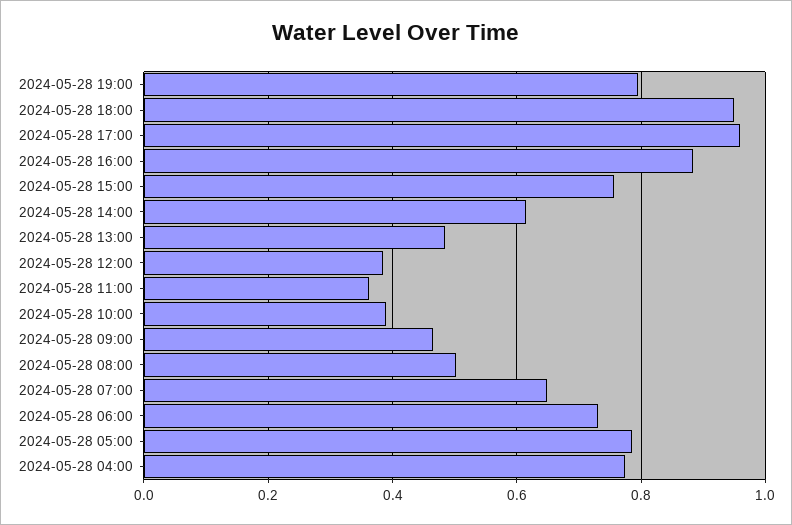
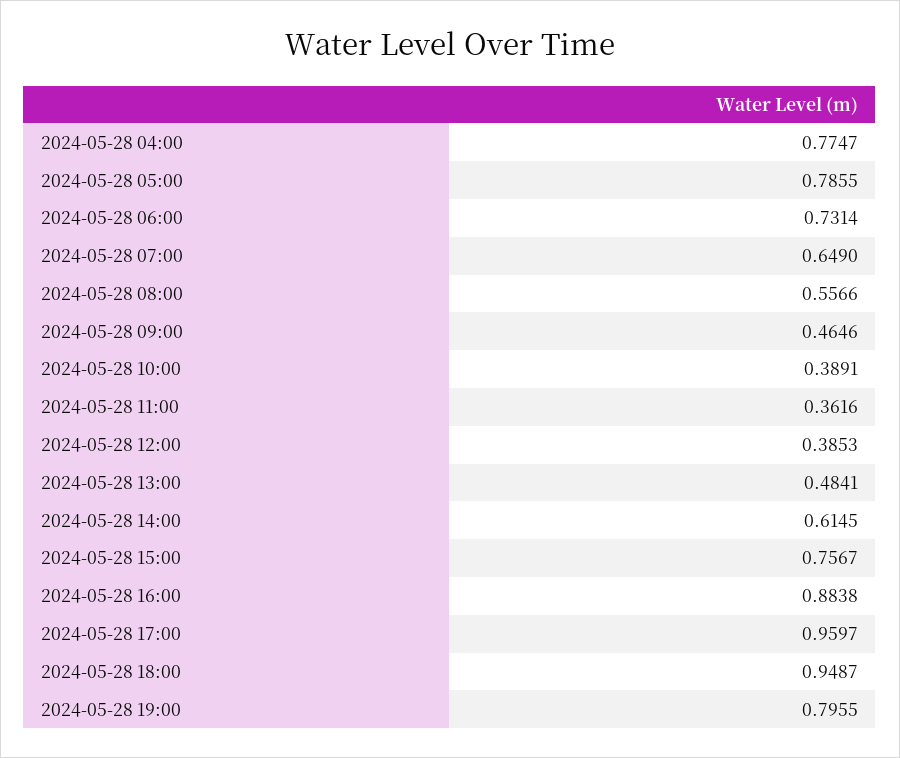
2024-05-28 08:00: 0.5 -> 0.5566

